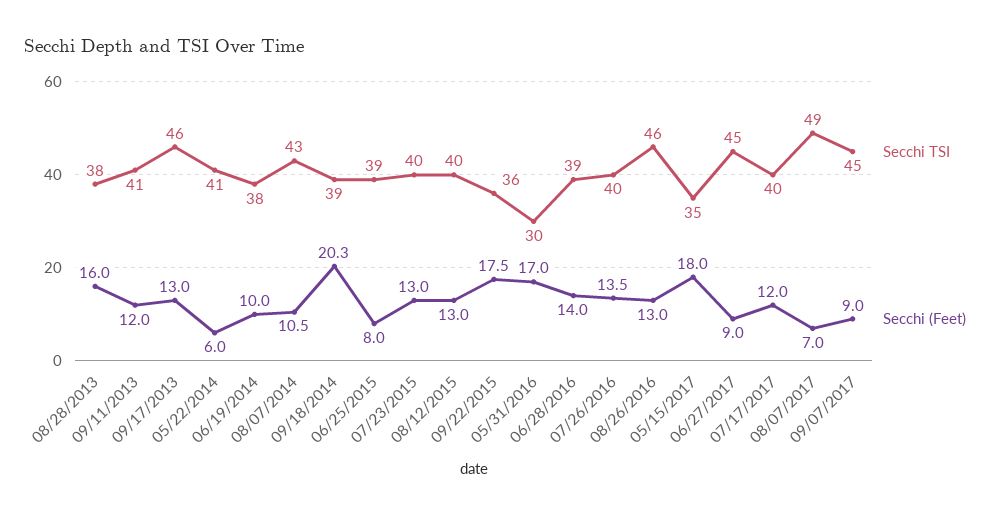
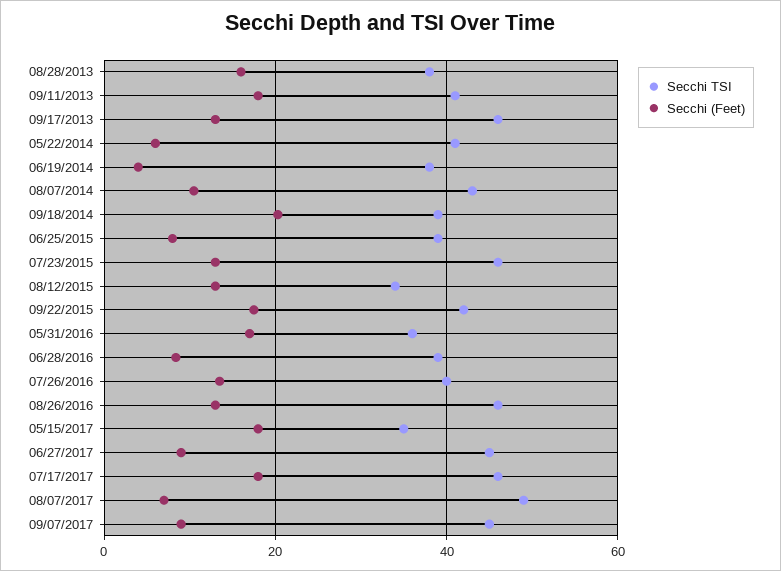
Secchi (Feet), 09/11/2013: 12 -> 18
Secchi (Feet), 06/19/2014: 10 -> 4
Secchi TSI, 07/23/2015: 40 -> 46
Secchi TSI, 08/12/2015: 40 -> 34
Secchi TSI, 09/22/2015: 36 -> 42
Secchi TSI, 05/31/2016: 30 -> 36
Secchi (Feet), 06/28/2016: 14 -> 8
Secchi TSI, 07/17/2017: 40 -> 46
Secchi (Feet), 07/17/2017: 12 -> 18

